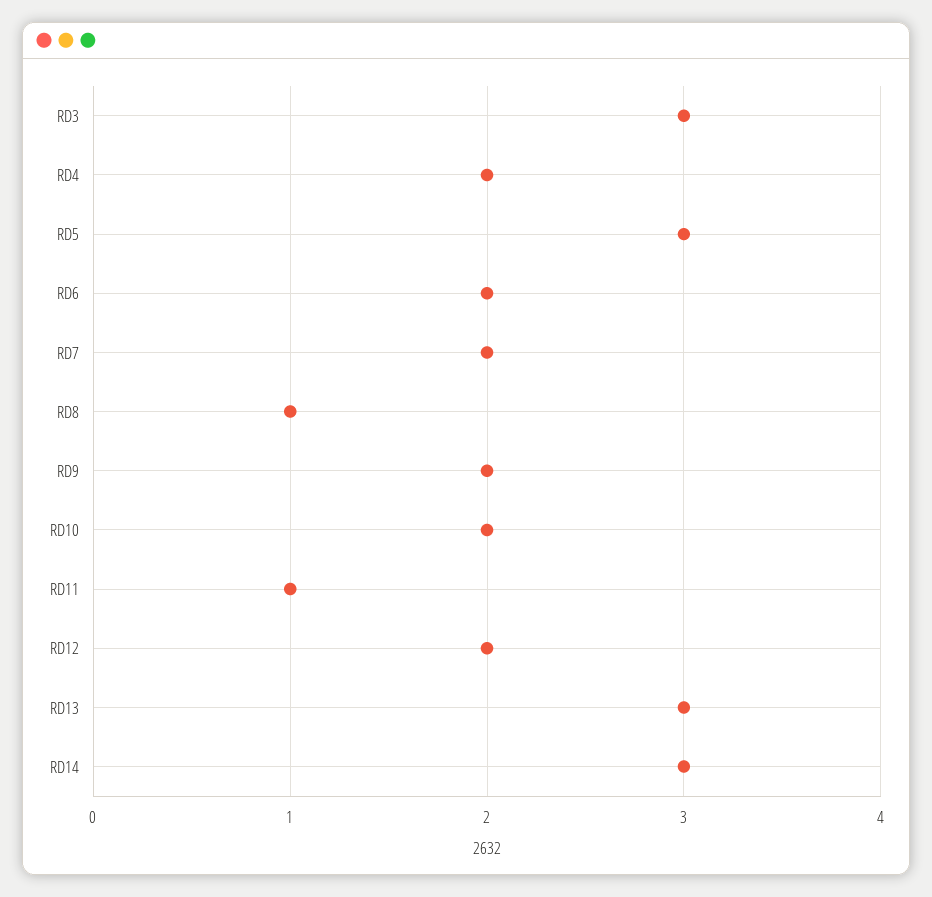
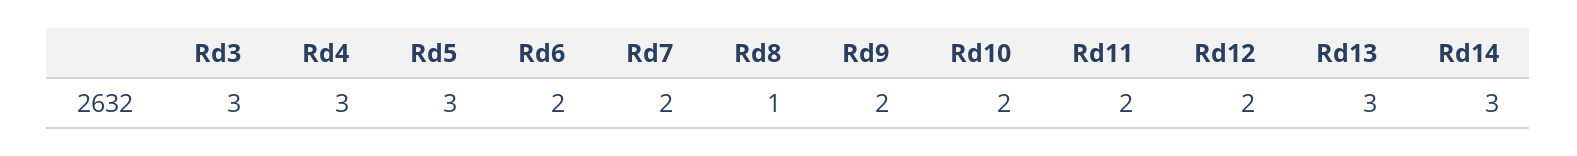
RD4: 2 -> 3
RD11: 1 -> 2

